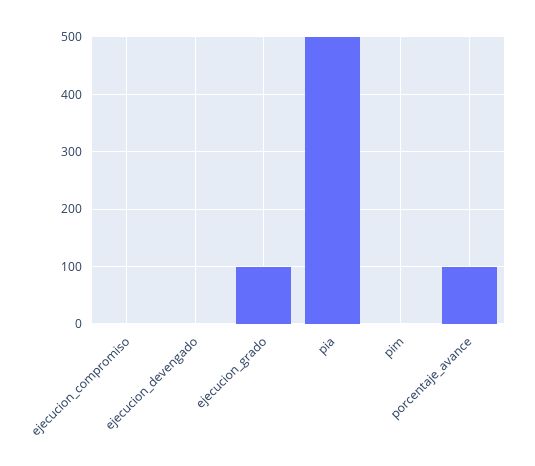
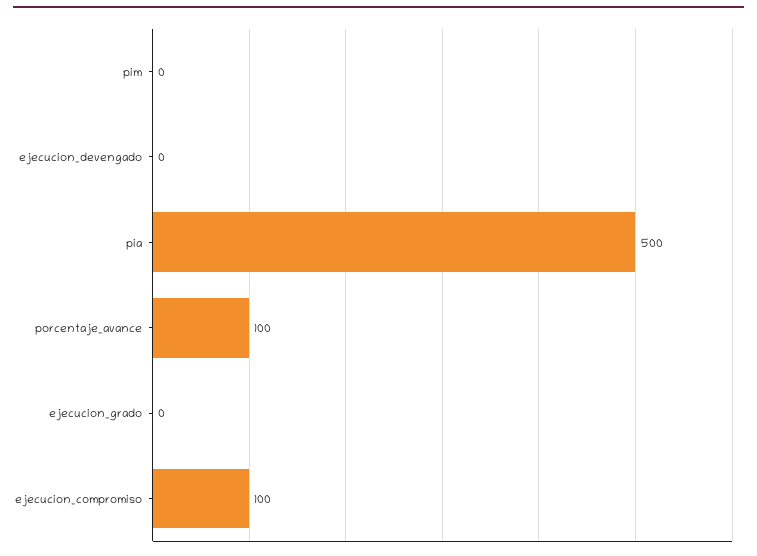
ejecucion_compromiso: 0 -> 100
ejecucion_grado: 100 -> 0

